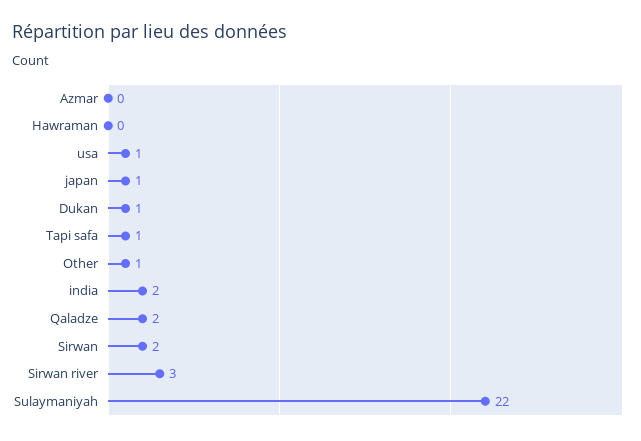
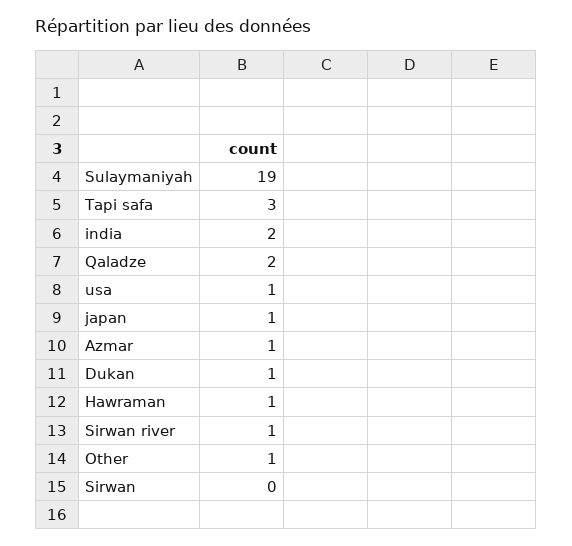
Azmar: 0 -> 1
Hawraman: 0 -> 1
Tapi safa: 1 -> 3
Sirwan: 2 -> 0
Sirwan river: 3 -> 1
Sulaymaniyah: 22 -> 19

